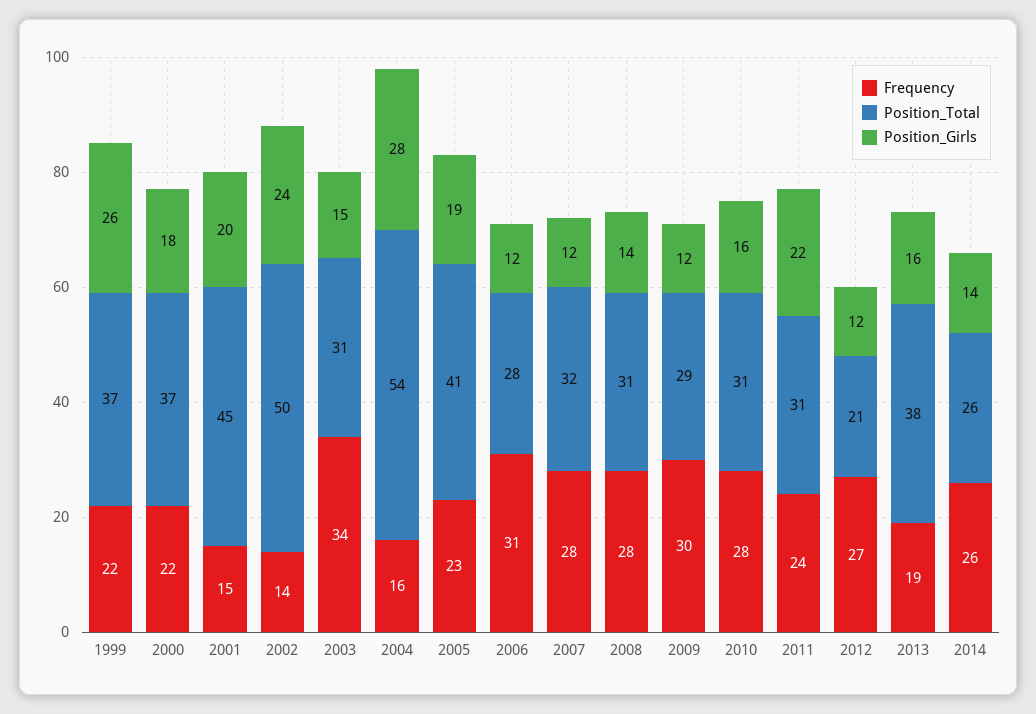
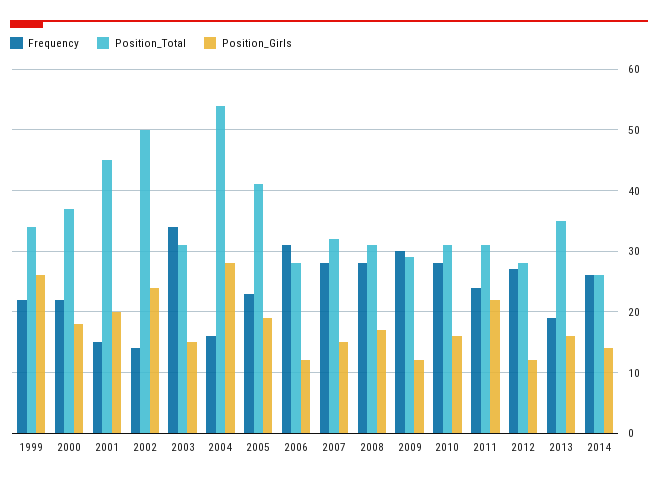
Position_Total, 1999: 37 -> 34
Position_Girls, 2007: 12 -> 15
Position_Girls, 2008: 14 -> 17
Position_Total, 2012: 21 -> 28
Position_Total, 2013: 38 -> 35

